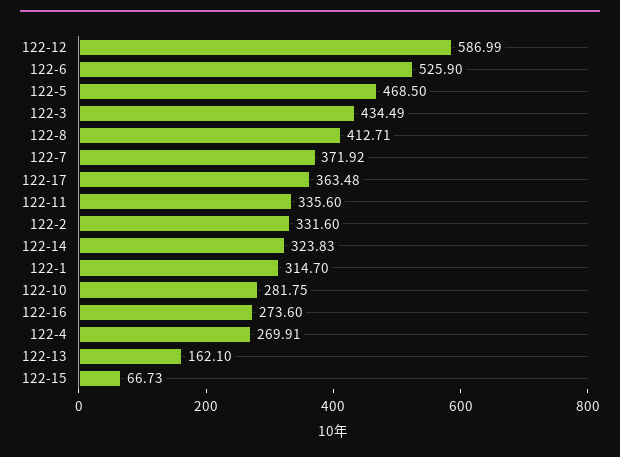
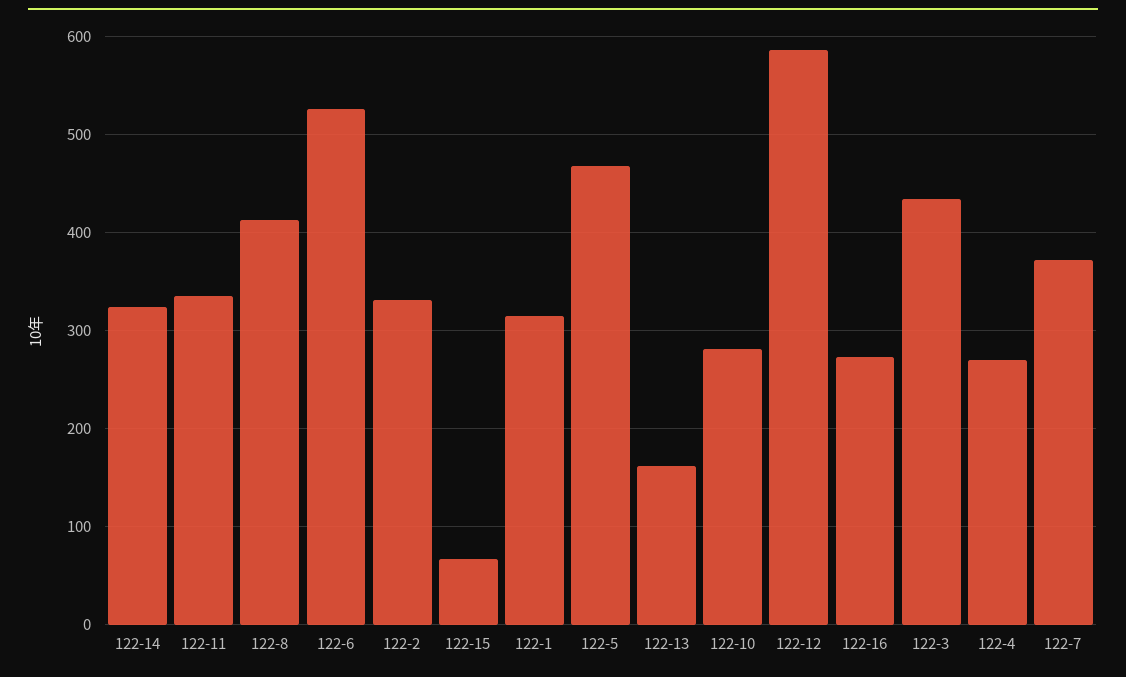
122-17: 363.48 -> none

